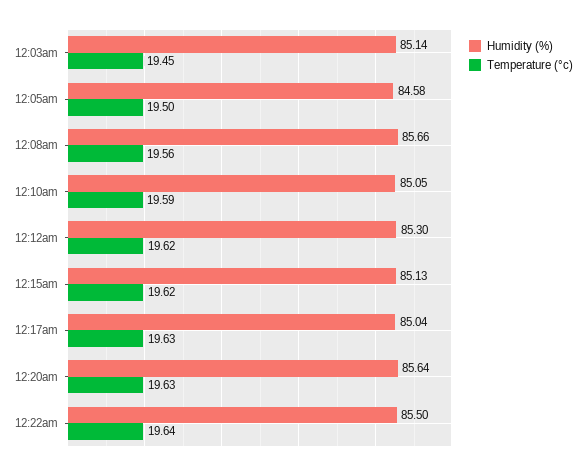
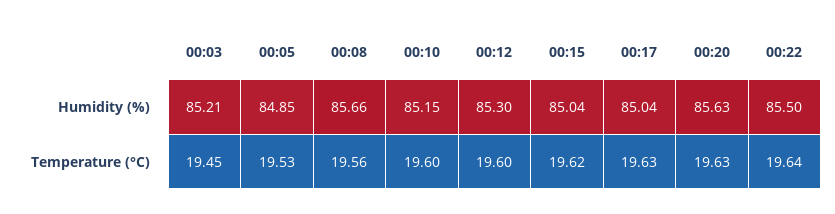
Humidity (%), 12:03am: 85.14 -> 85.21
Humidity (%), 12:05am: 84.58 -> 84.85
Temperature (°c), 12:05am: 19.5 -> 19.53
Humidity (%), 12:10am: 85.05 -> 85.15
Temperature (°c), 12:10am: 19.59 -> 19.6
Temperature (°c), 12:12am: 19.62 -> 19.6
Humidity (%), 12:15am: 85.13 -> 85.04
Humidity (%), 12:20am: 85.64 -> 85.63

